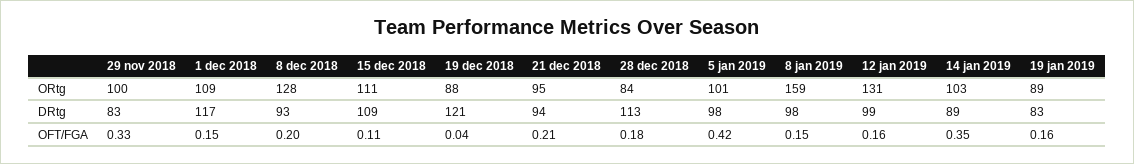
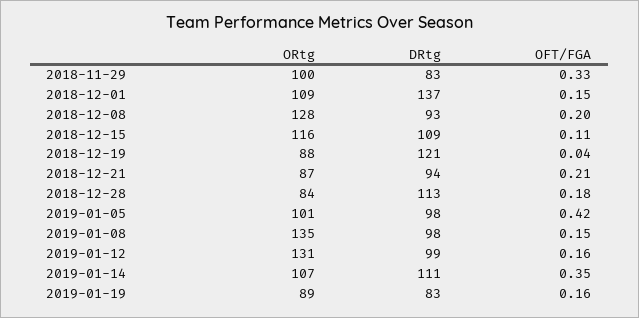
15 dec 2018, ORtg: 111 -> 116
21 dec 2018, ORtg: 95 -> 87
8 jan 2019, ORtg: 159 -> 135
14 jan 2019, ORtg: 103 -> 107
1 dec 2018, DRtg: 117 -> 137
14 jan 2019, DRtg: 89 -> 111

